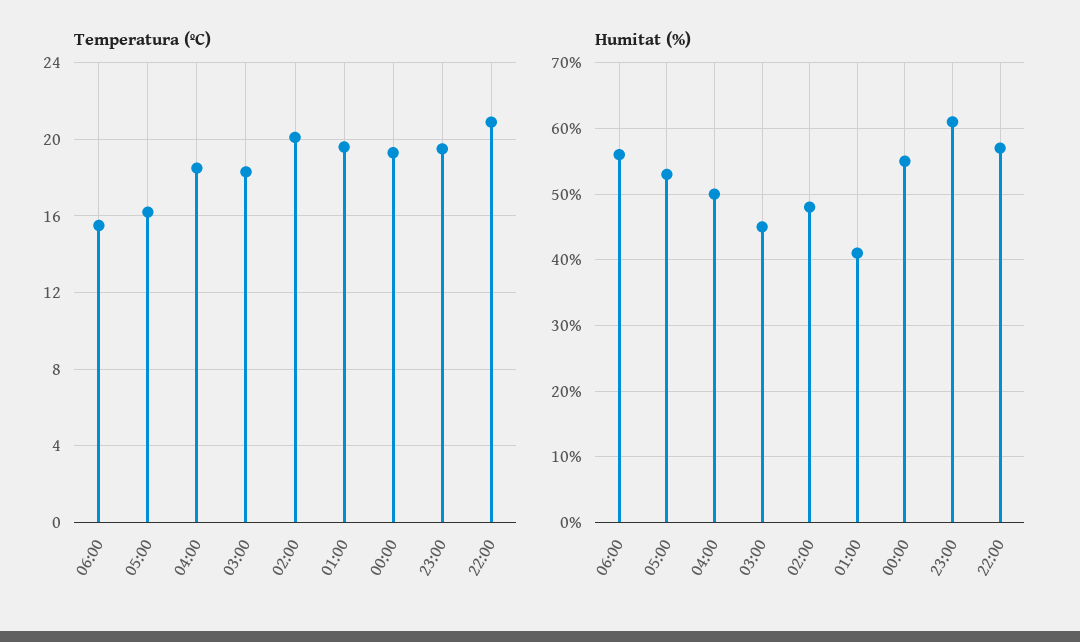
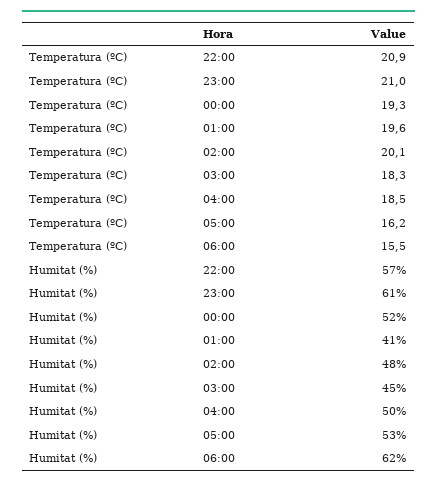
Temperatura (ºC), 23:00: 19.5 -> 21
Humitat (%), 06:00: 56 -> 62
Humitat (%), 00:00: 55 -> 52

